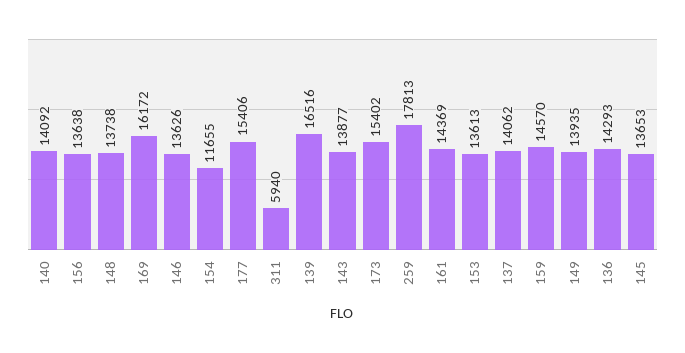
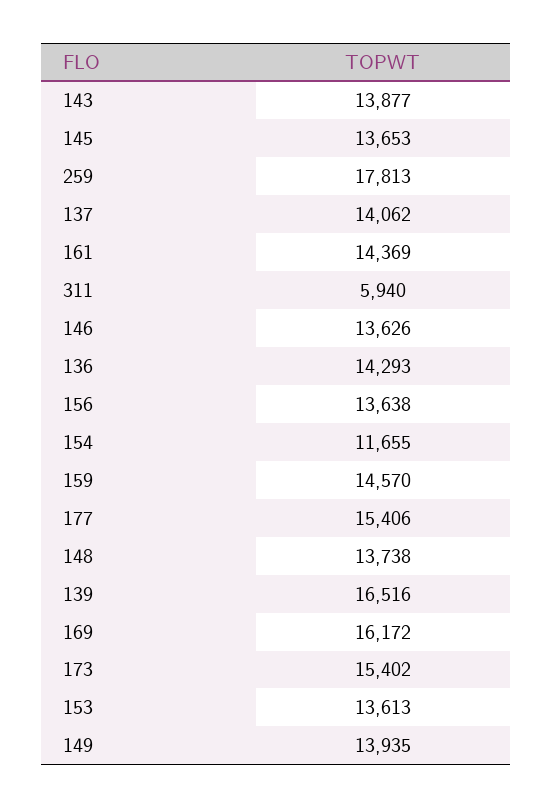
140: 14092 -> none

